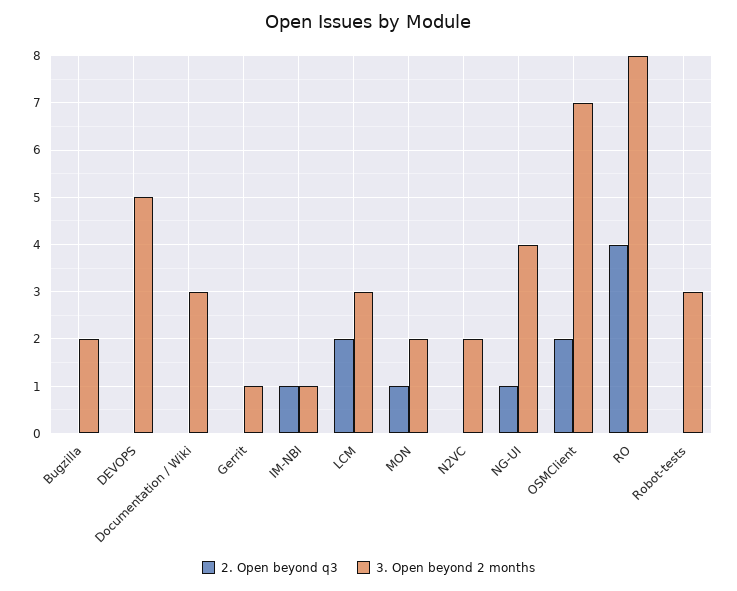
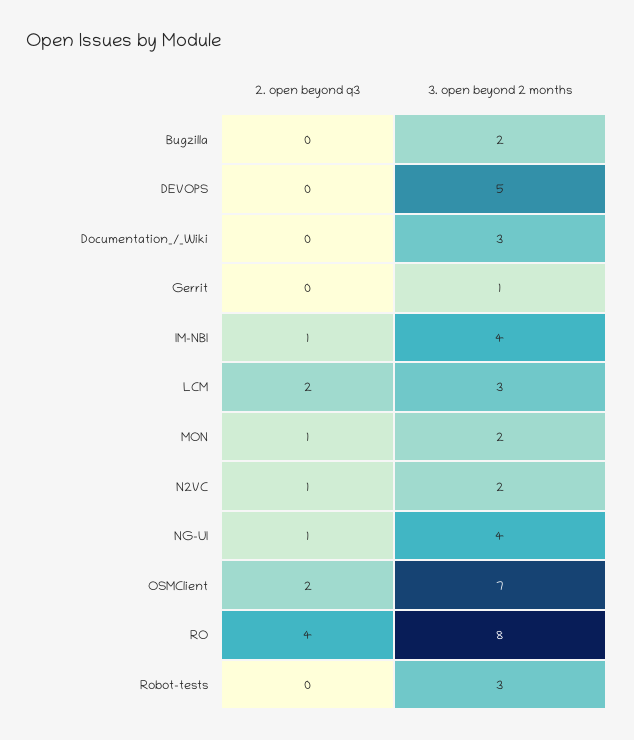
3. Open beyond 2 months, IM-NBI: 1 -> 4
2. Open beyond q3, N2VC: 0 -> 1

